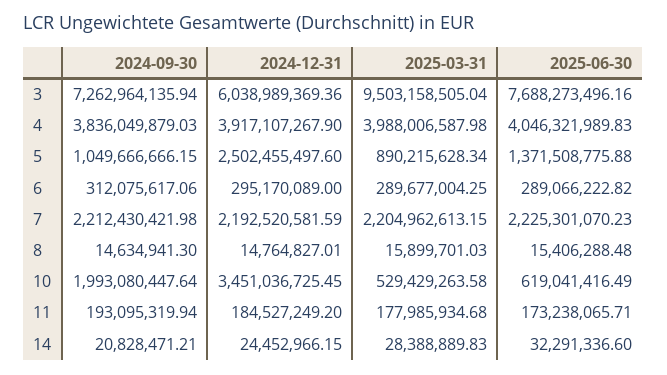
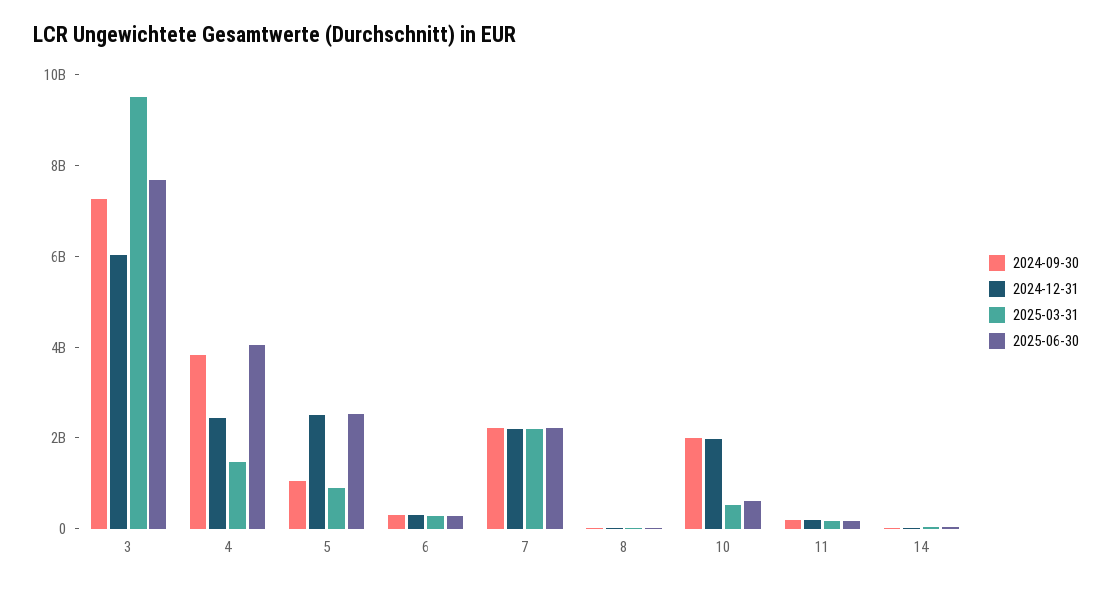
2024-12-31, 4: 3917107267.9 -> 2500000000
2025-03-31, 4: 3988006587.98 -> 1500000000
2025-06-30, 5: 1371508775.88 -> 2500000000
2024-12-31, 10: 3451036725.45 -> 2000000000

